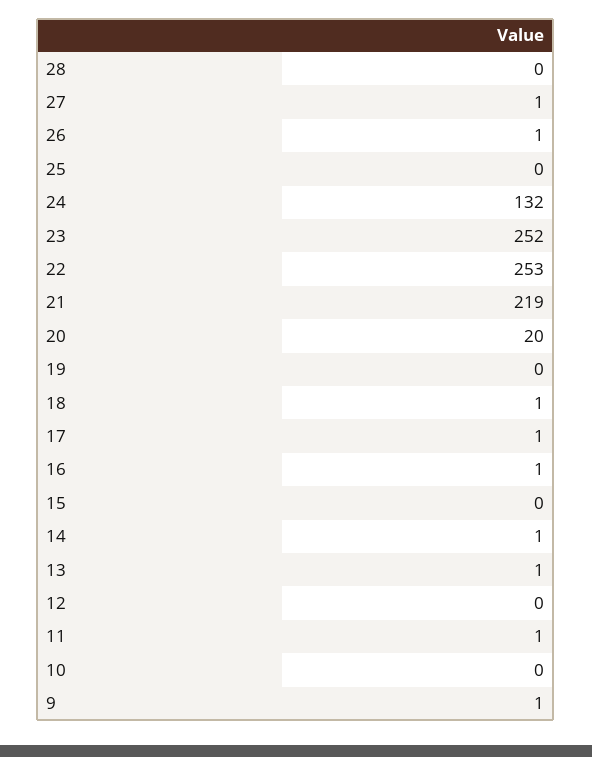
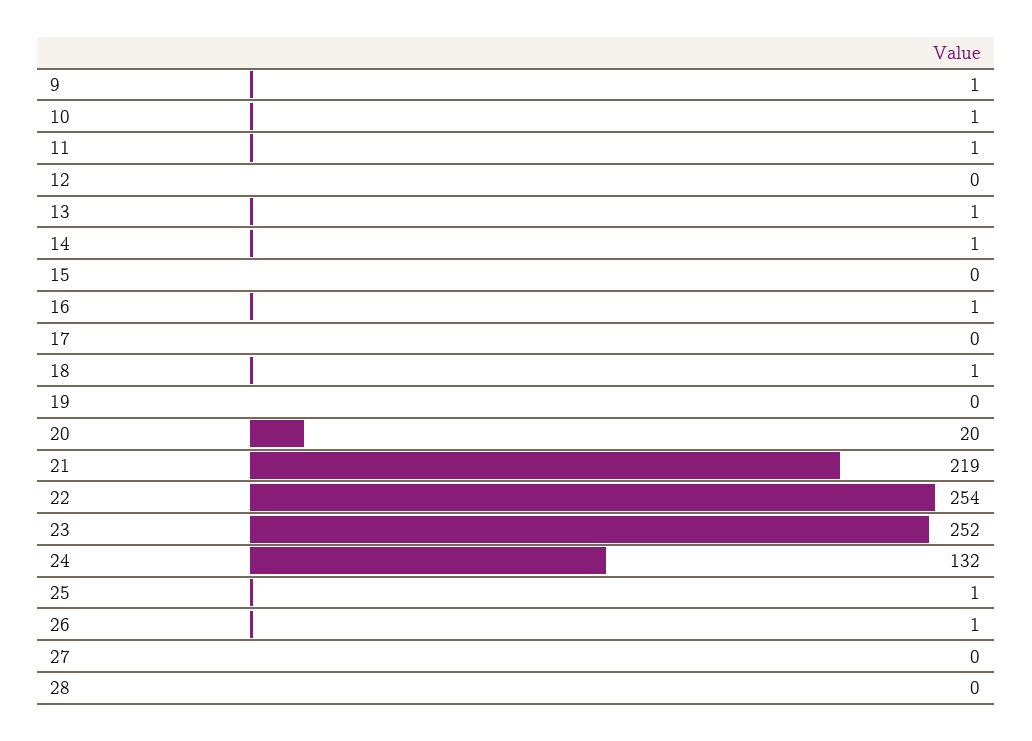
27: 1 -> 0
25: 0 -> 1
22: 253 -> 254
17: 1 -> 0
10: 0 -> 1

